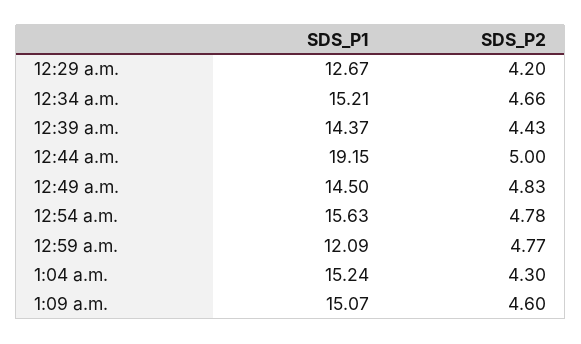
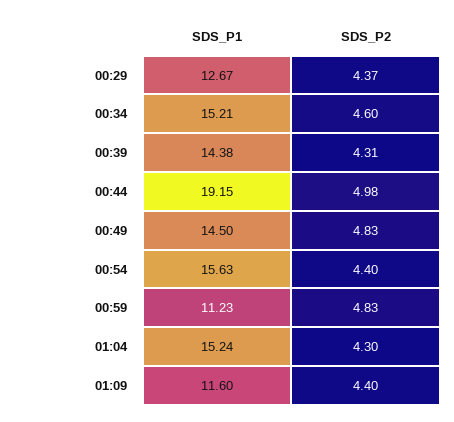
SDS_P2, 12:29 a.m.: 4.2 -> 4.37
SDS_P2, 12:34 a.m.: 4.66 -> 4.6
SDS_P1, 12:39 a.m.: 14.37 -> 14.38
SDS_P2, 12:39 a.m.: 4.43 -> 4.31
SDS_P2, 12:44 a.m.: 5 -> 4.98
SDS_P2, 12:54 a.m.: 4.78 -> 4.4
SDS_P1, 12:59 a.m.: 12.09 -> 11.23
SDS_P2, 12:59 a.m.: 4.77 -> 4.83
SDS_P1, 1:09 a.m.: 15.07 -> 11.6
SDS_P2, 1:09 a.m.: 4.6 -> 4.4

